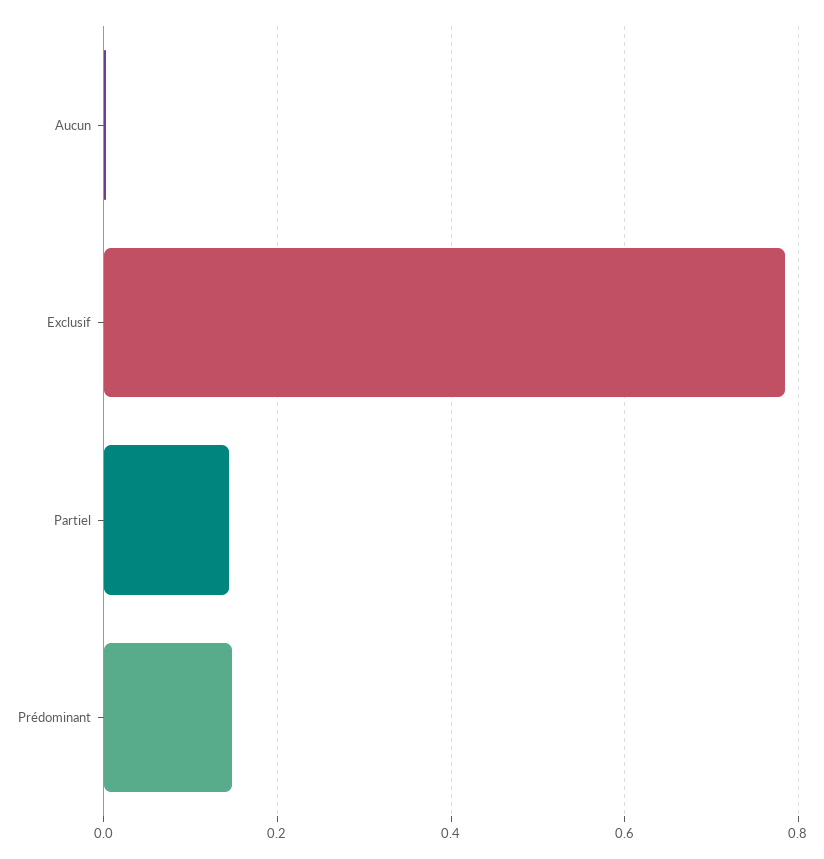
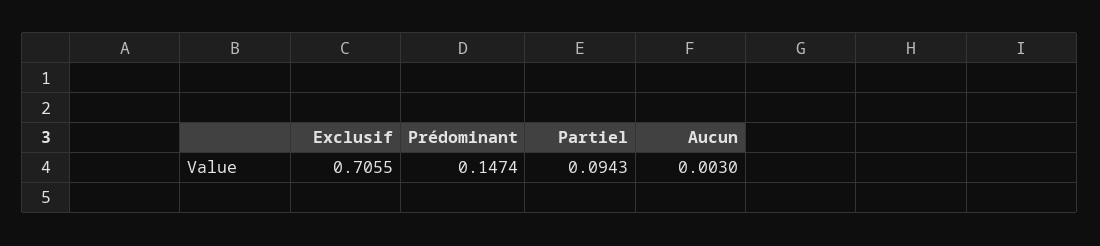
Exclusif: 0.78 -> 0.7055
Partiel: 0.14 -> 0.0943

